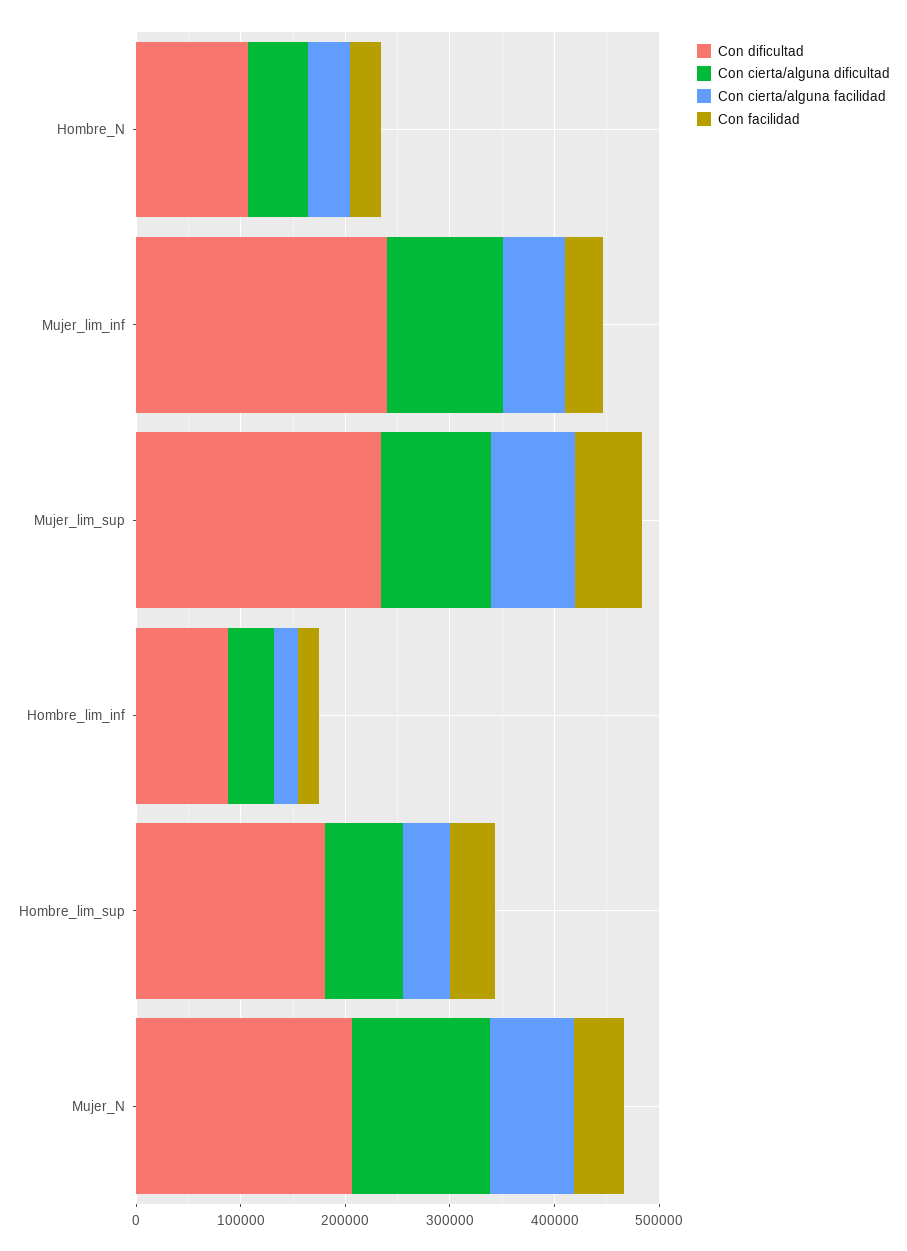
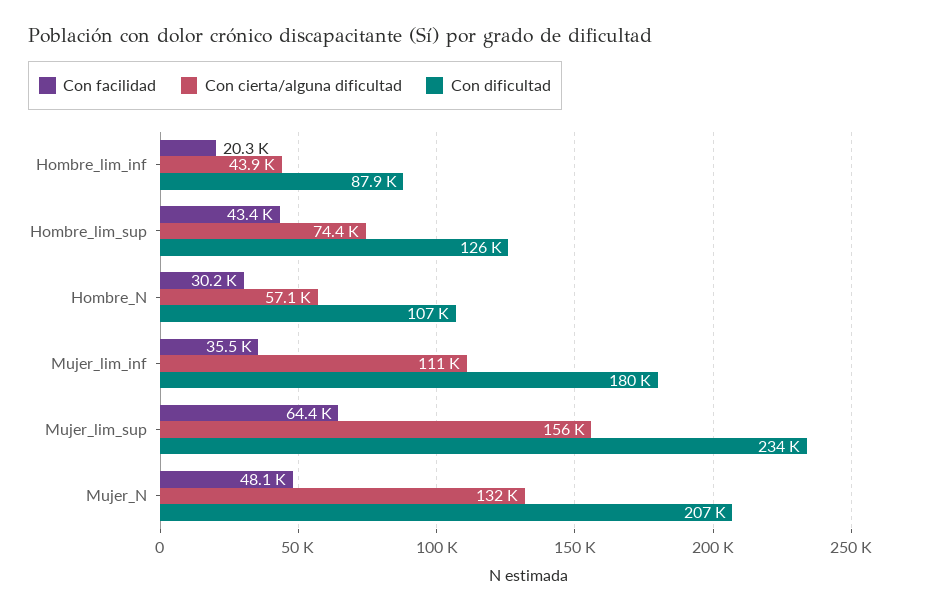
Con cierta/alguna facilidad, Hombre_N: 40000 -> none
Con dificultad, Mujer_lim_inf: 240000 -> 180000
Con cierta/alguna facilidad, Mujer_lim_inf: 60000 -> none
Con cierta/alguna dificultad, Mujer_lim_sup: 100000 -> 156000
Con cierta/alguna facilidad, Mujer_lim_sup: 80000 -> none
Con cierta/alguna facilidad, Hombre_lim_inf: 20000 -> none
Con dificultad, Hombre_lim_sup: 180000 -> 126000
Con cierta/alguna facilidad, Hombre_lim_sup: 40000 -> none
Con cierta/alguna facilidad, Mujer_N: 80000 -> none

